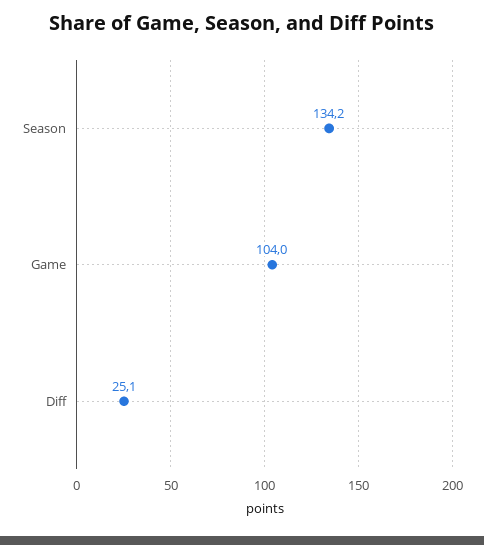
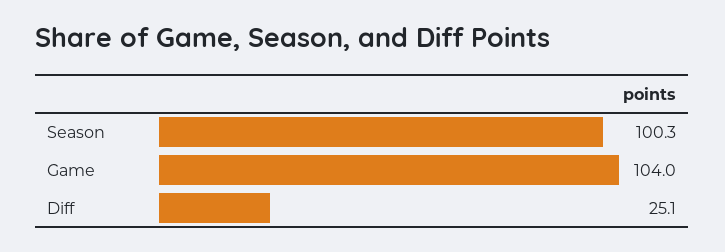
Season: 134.2 -> 100.3

